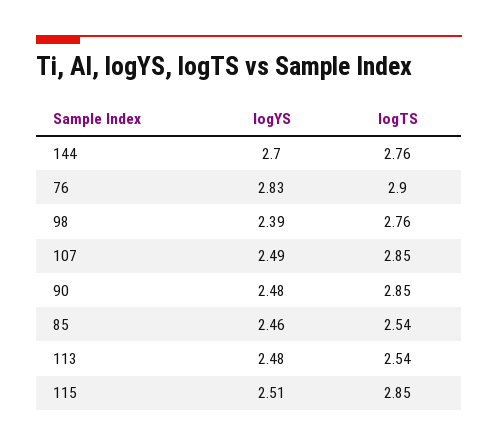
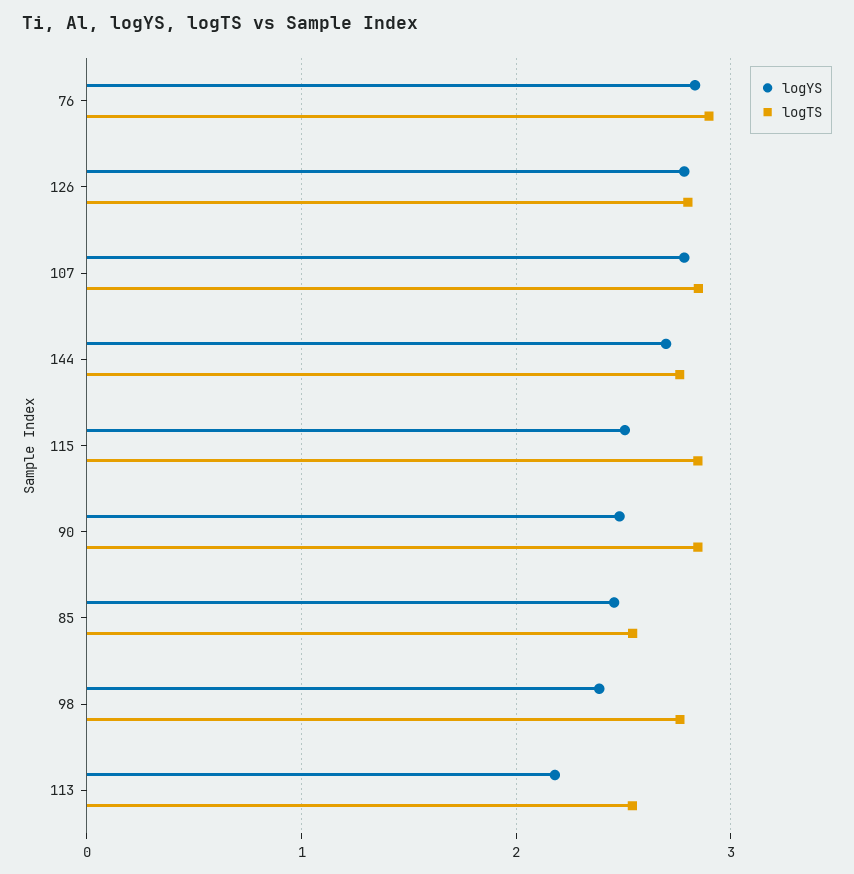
logYS, 107: 2.49 -> 2.8
logYS, 113: 2.48 -> 2.2
logYS, 126: none -> 2.8
logTS, 126: none -> 2.8

